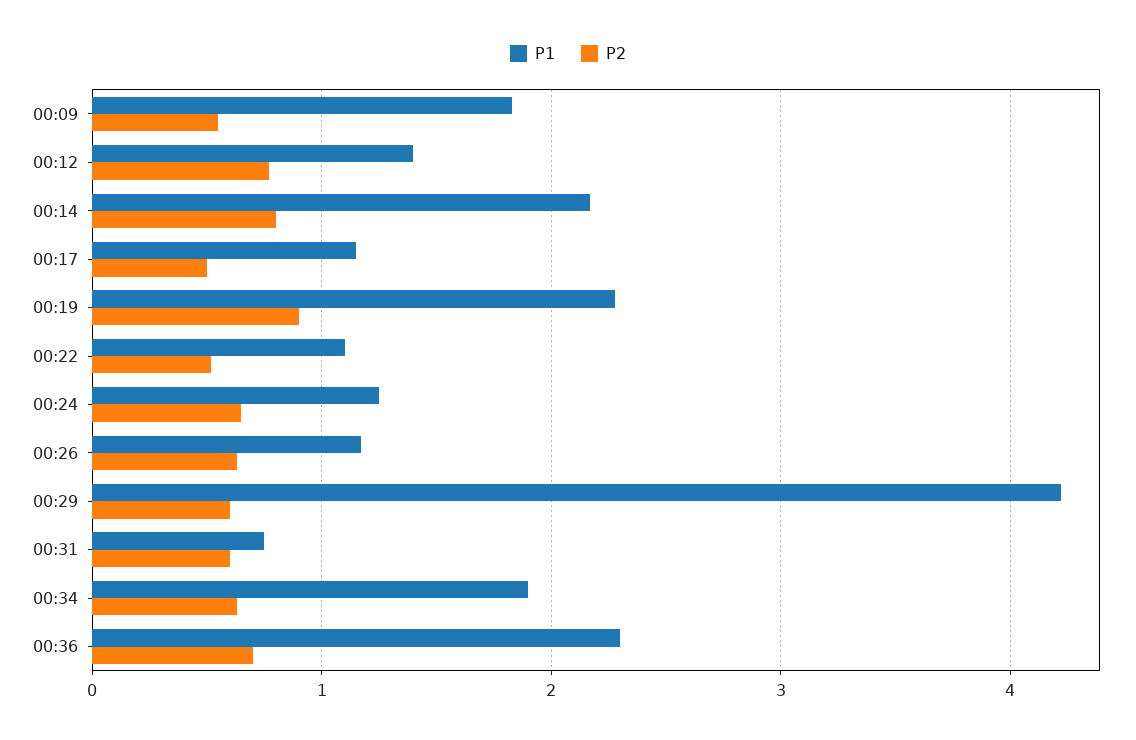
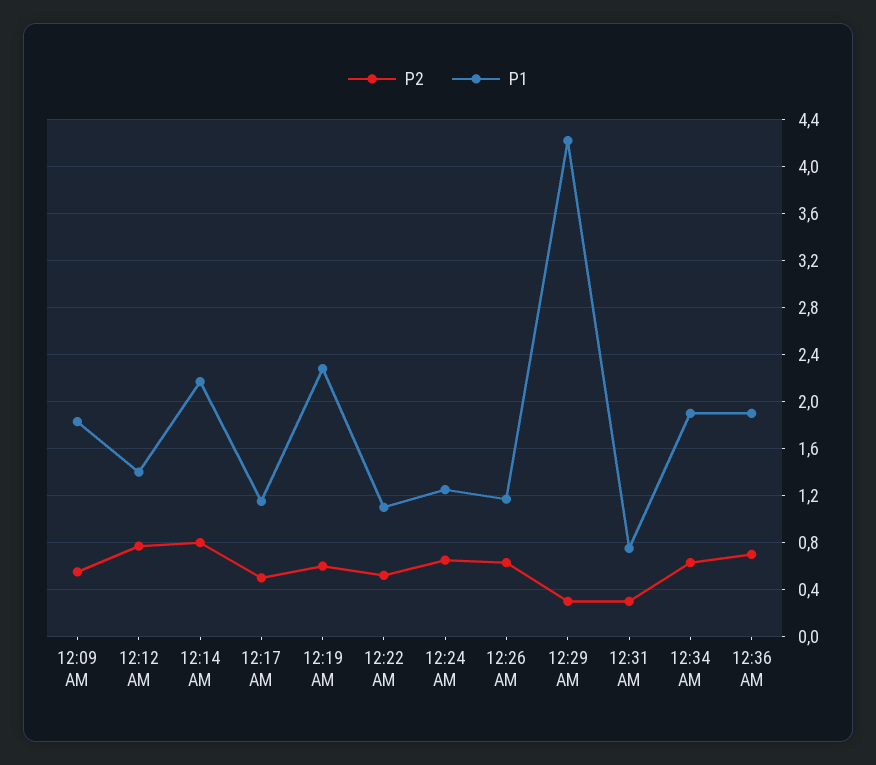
P2, 00:19: 0.9 -> 0.6
P2, 00:29: 0.6 -> 0.3
P2, 00:31: 0.6 -> 0.3
P1, 00:36: 2.3 -> 1.9

